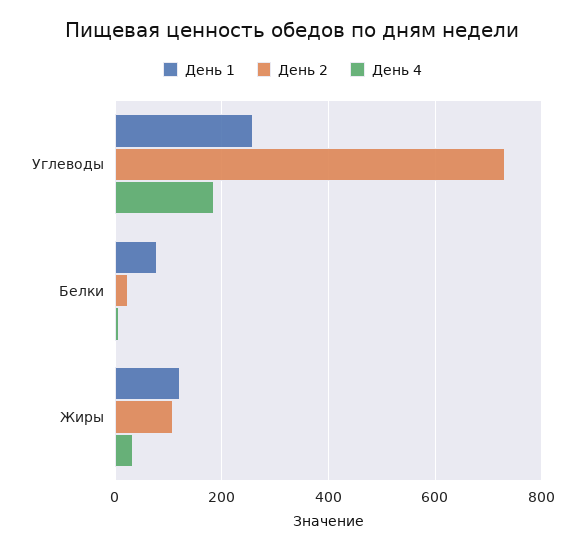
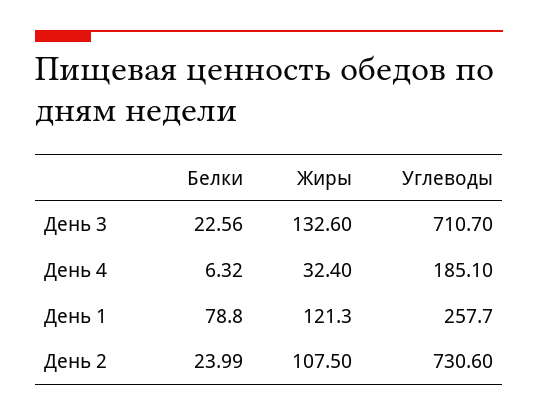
День 3, Белки: none -> 22.56
День 3, Жиры: none -> 132.6
День 3, Углеводы: none -> 710.7

